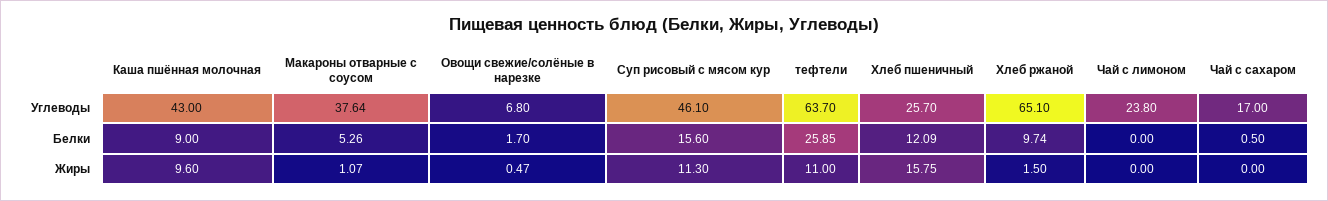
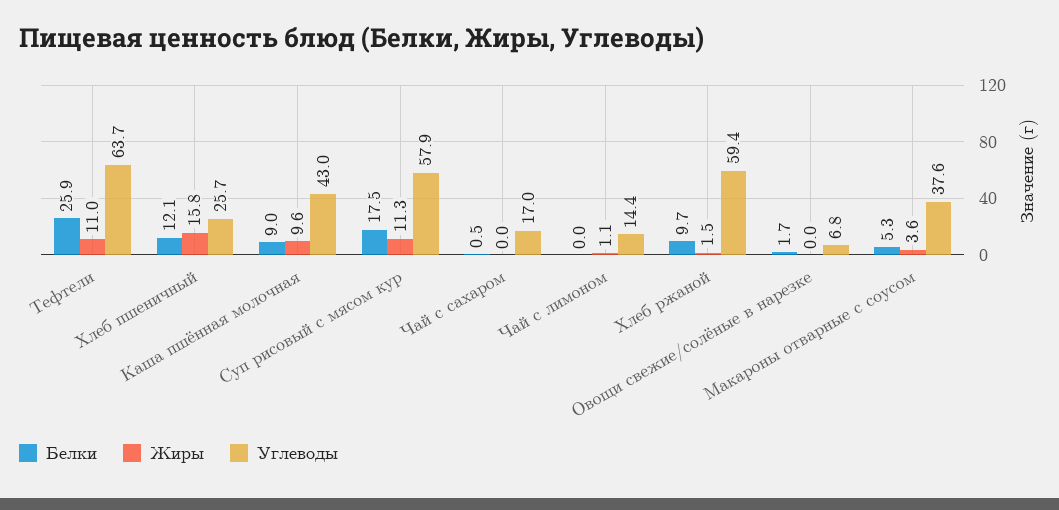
Углеводы, Суп рисовый с мясом кур: 46.1 -> 57.9
Углеводы, Хлеб ржаной: 65.1 -> 59.4
Углеводы, Чай с лимоном: 23.8 -> 14.4
Белки, Суп рисовый с мясом кур: 15.6 -> 17.5
Жиры, Макароны отварные с соусом: 1.07 -> 3.6
Жиры, Овощи свежие/солёные в нарезке: 0.47 -> 0
Жиры, Чай с лимоном: 0 -> 1.1

